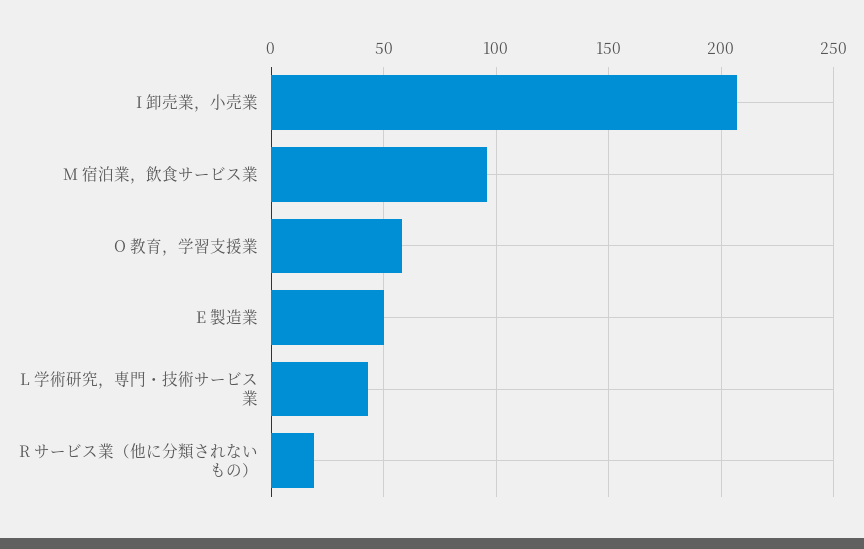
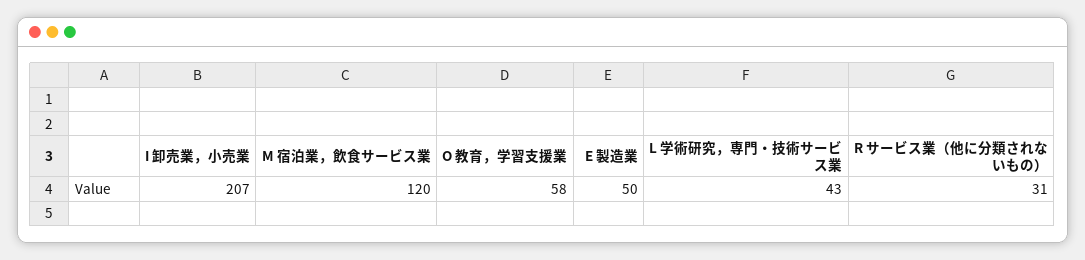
M 宿泊業，飲食サービス業: 95 -> 120
R サービス業（他に分類されないもの）: 20 -> 31

